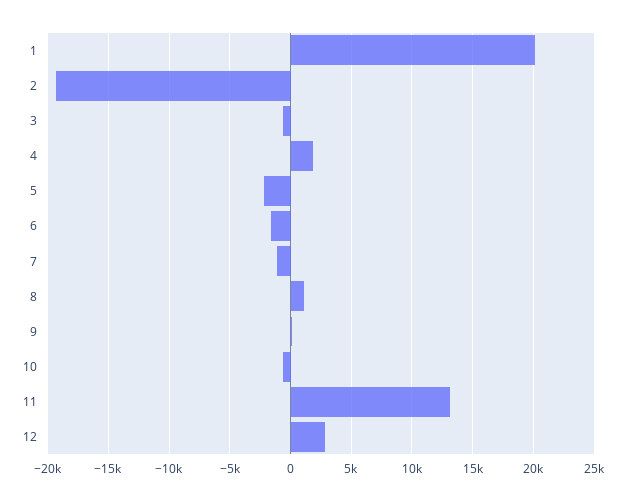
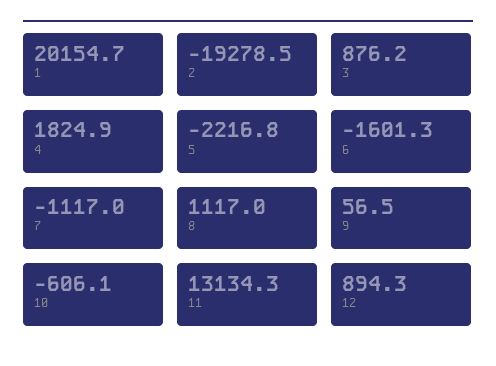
3: -500 -> 876.2
12: 3000 -> 894.3

